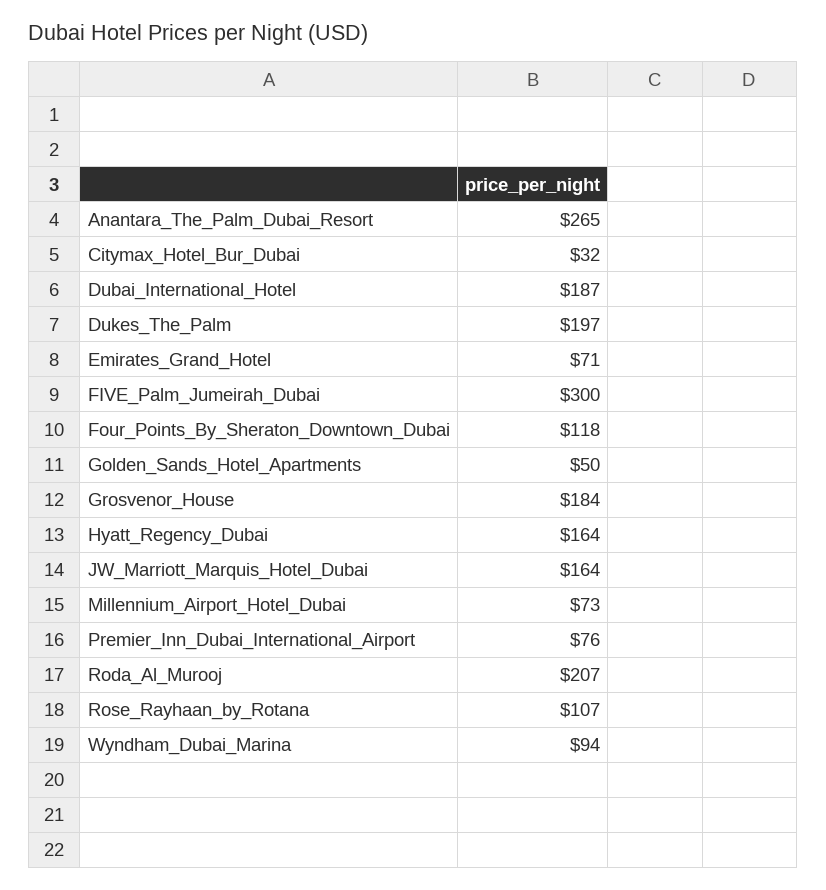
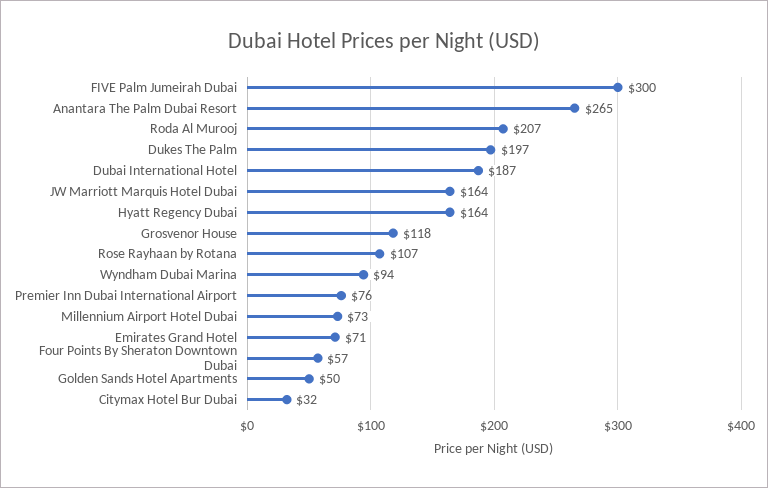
Four_Points_By_Sheraton_Downtown_Dubai: 118 -> 57
Grosvenor_House: 184 -> 118

